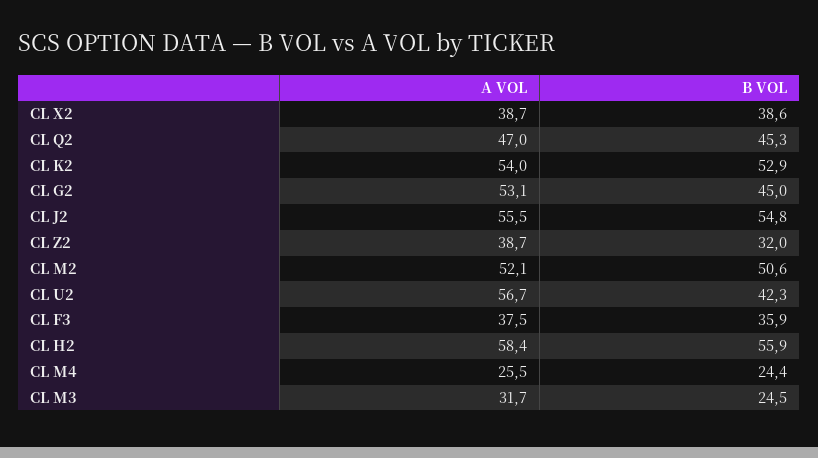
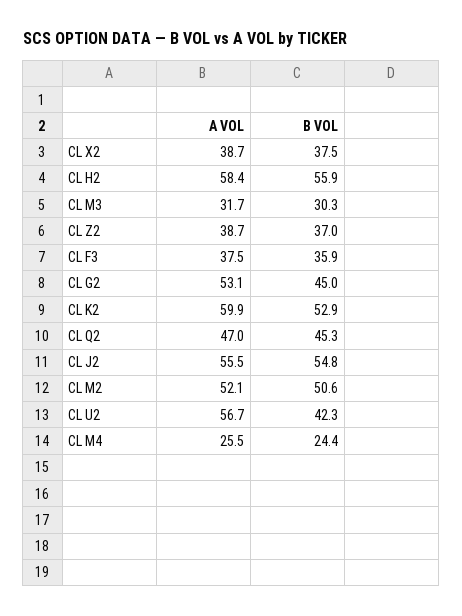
B VOL, CL X2: 38.6 -> 37.5
A VOL, CL K2: 54 -> 59.9
B VOL, CL Z2: 32 -> 37
B VOL, CL M3: 24.5 -> 30.3

